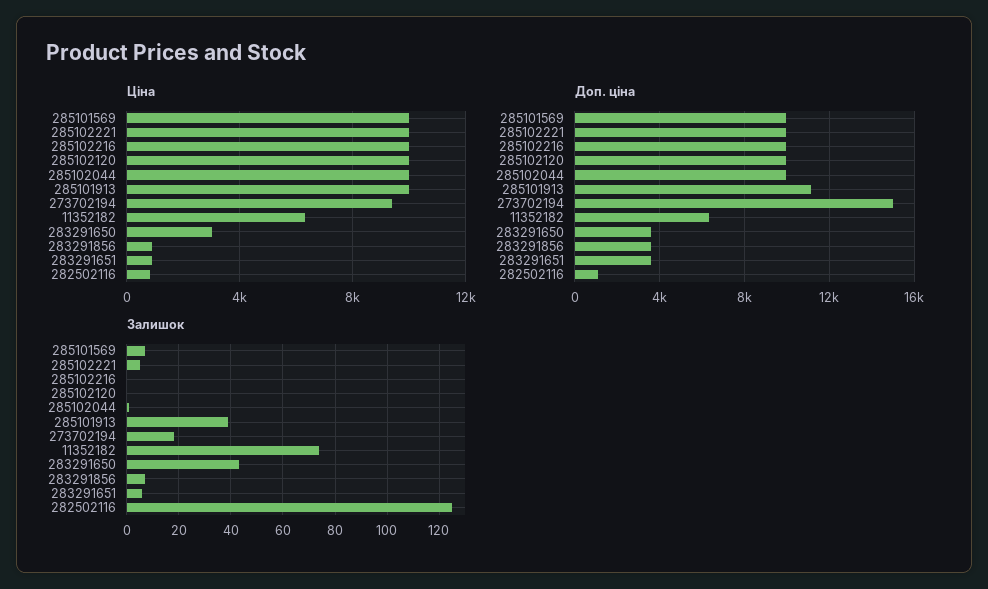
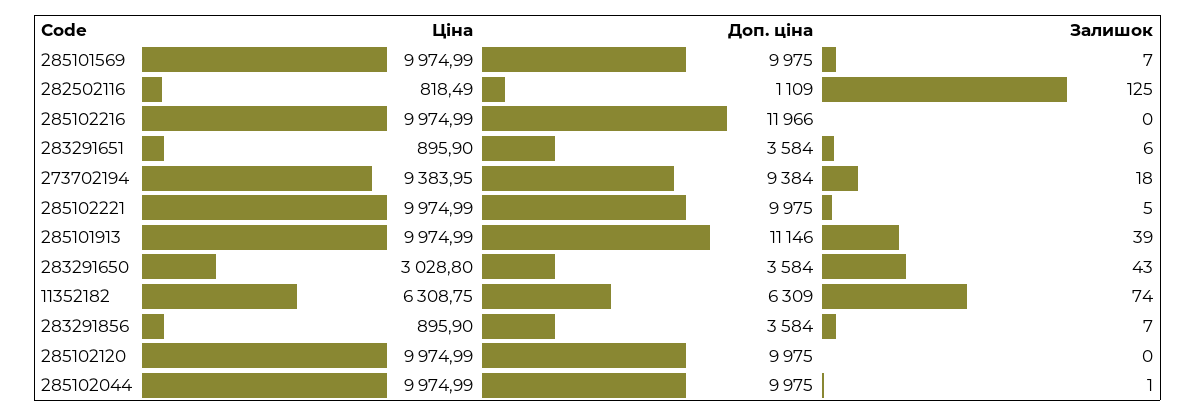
Доп. ціна, 285102216: 10000 -> 11966
Доп. ціна, 273702194: 15000 -> 9384

